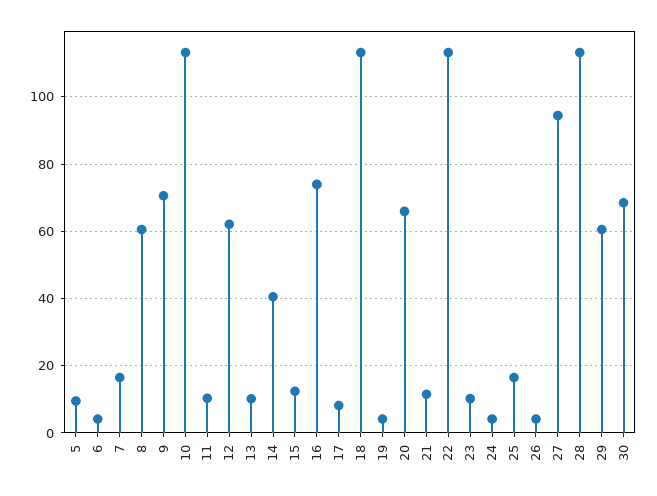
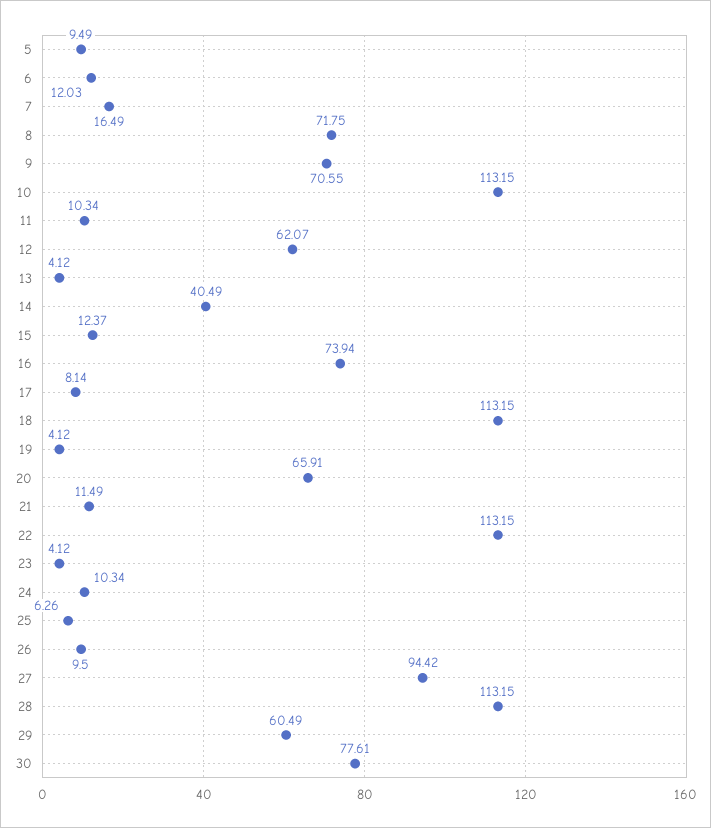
6: 4 -> 12.03
8: 60 -> 71.75
13: 10 -> 4.12
23: 10 -> 4.12
24: 4 -> 10.34
25: 16 -> 6.26
26: 4 -> 9.5
30: 68 -> 77.61

